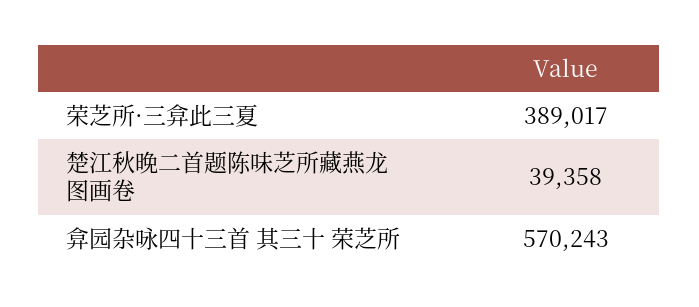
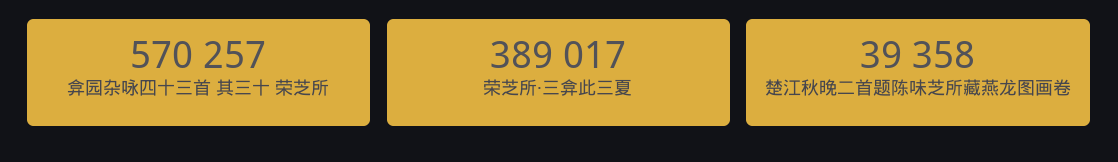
弇园杂咏四十三首 其三十 荣芝所: 570243 -> 570257

